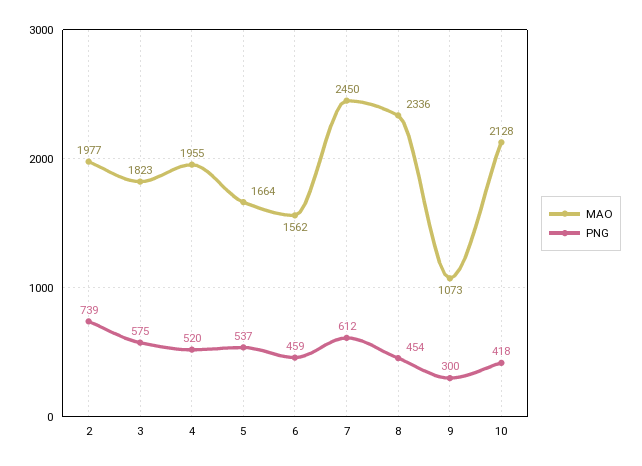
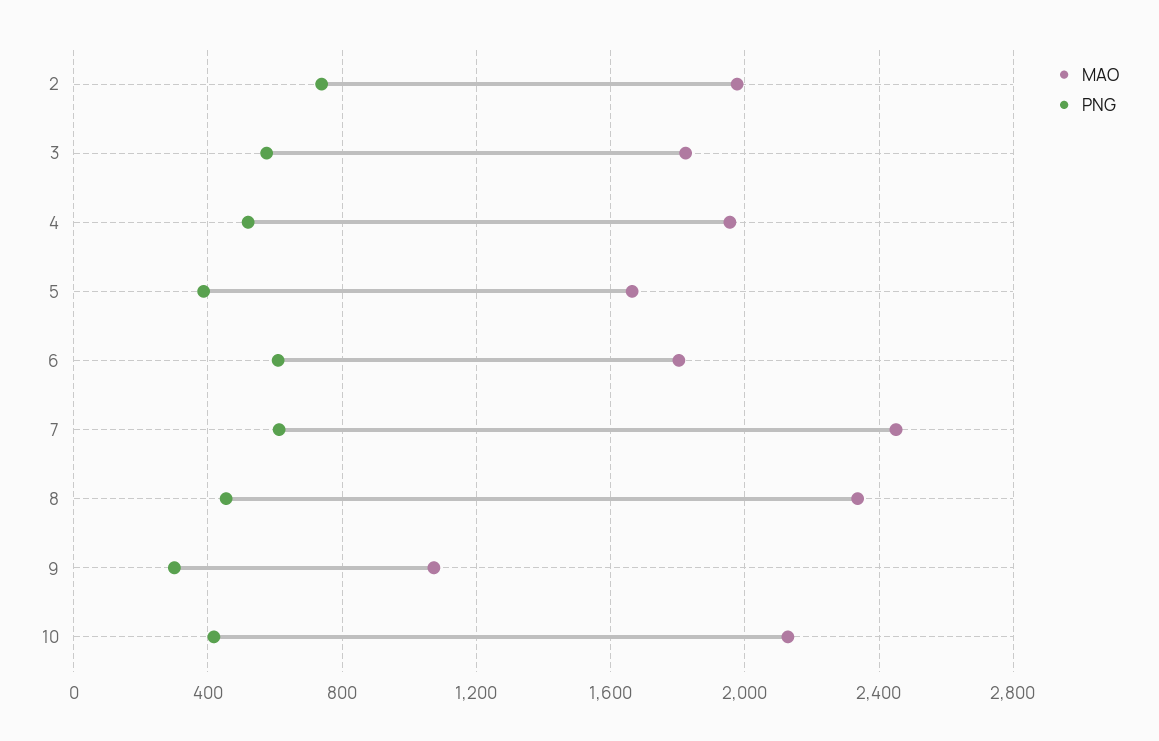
PNG, 5: 537 -> 400
MAO, 6: 1562 -> 1800
PNG, 6: 459 -> 600

